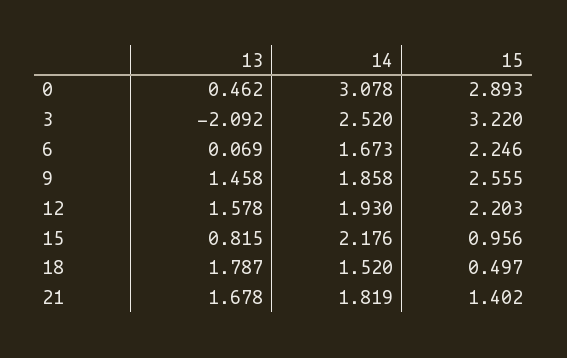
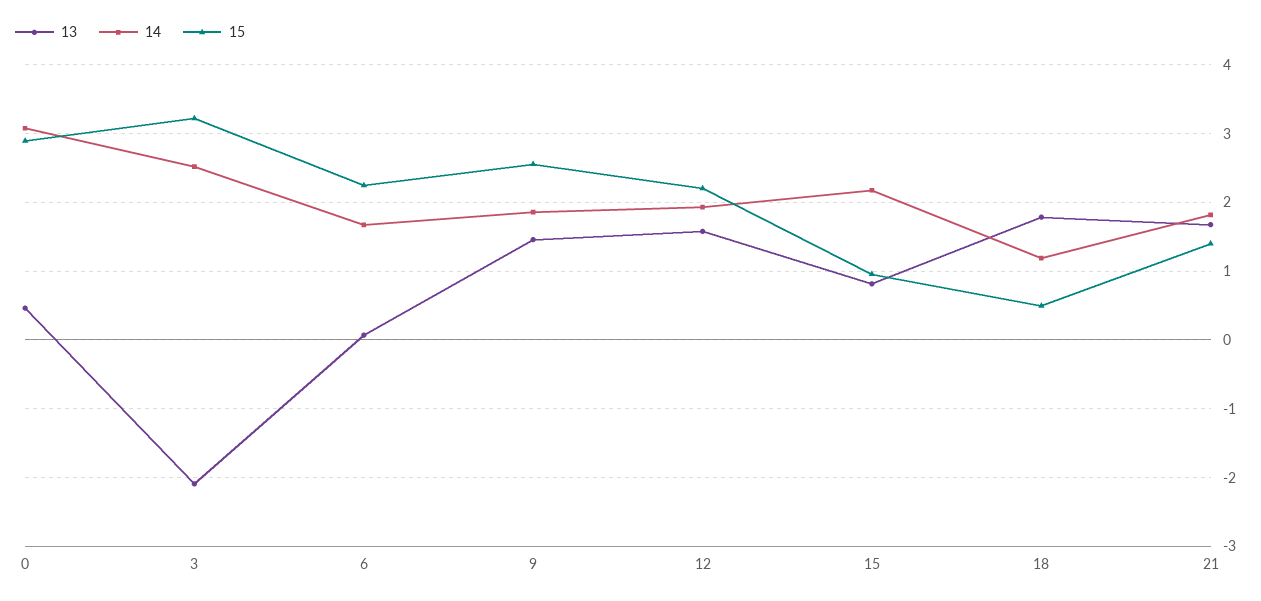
14, 18: 1.52 -> 1.2

